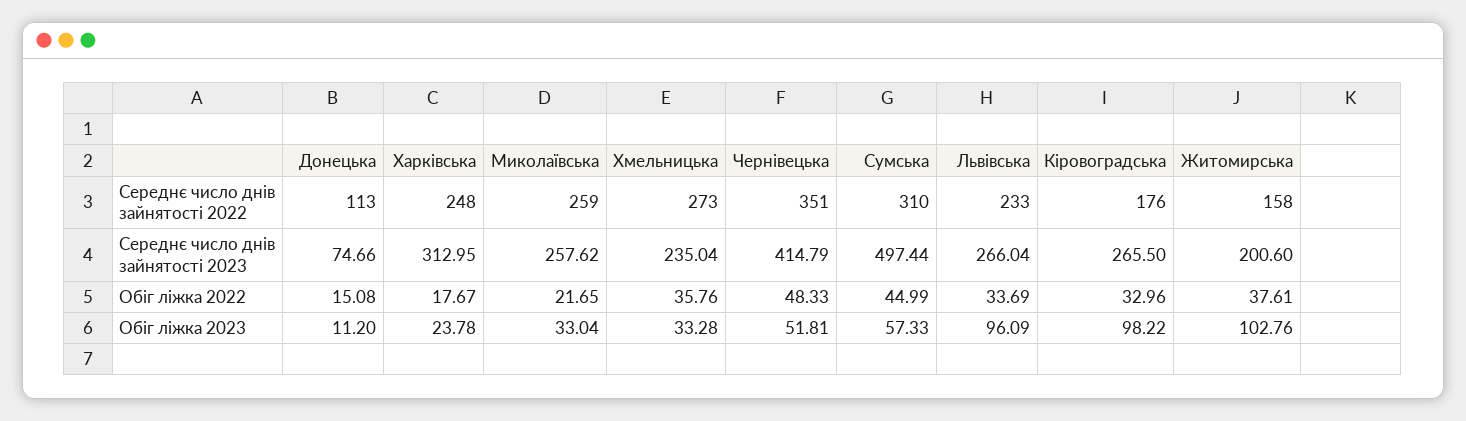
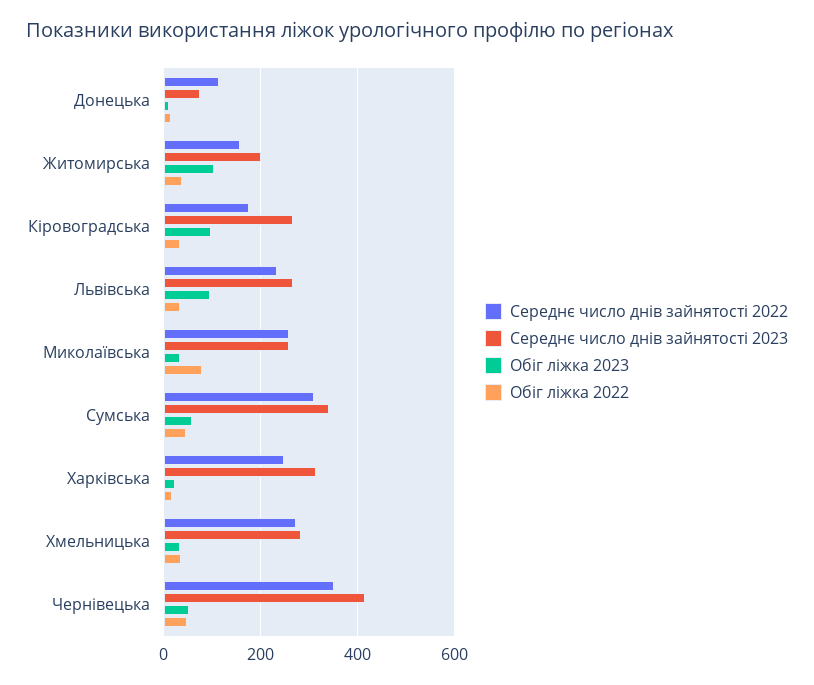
Середнє число днів зайнятості 2023, Хмельницька: 235.04 -> 280
Середнє число днів зайнятості 2023, Сумська: 497.44 -> 340
Обіг ліжка 2022, Миколаївська: 21.65 -> 80

